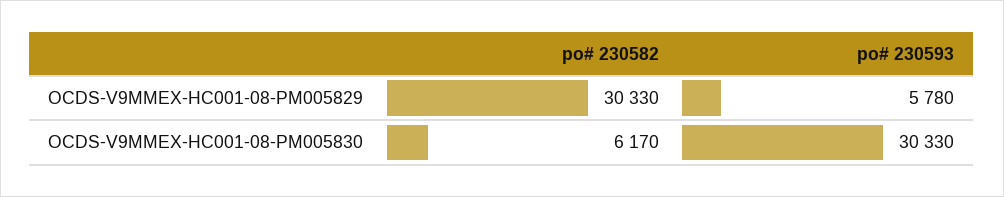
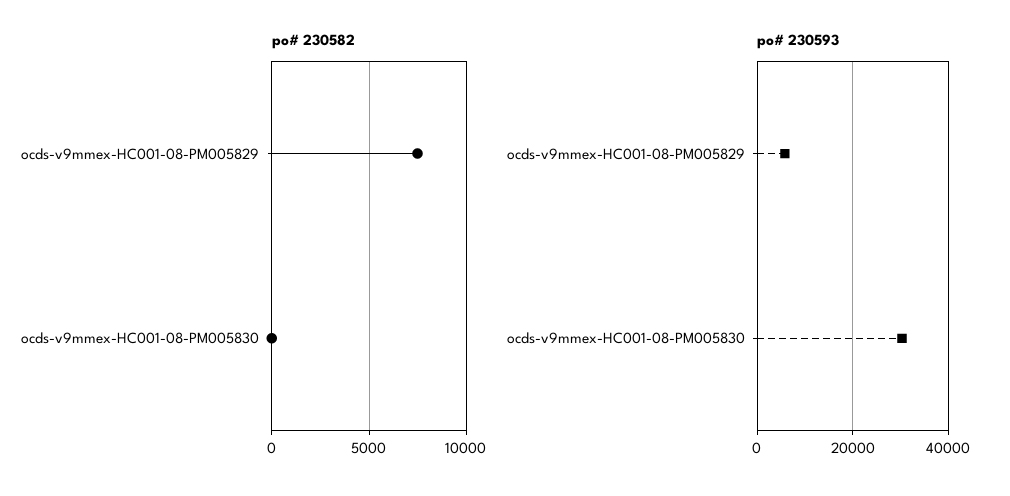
po# 230582, OCDS-V9MMEX-HC001-08-PM005829: 30330 -> 7500
po# 230582, OCDS-V9MMEX-HC001-08-PM005830: 6170 -> 0

